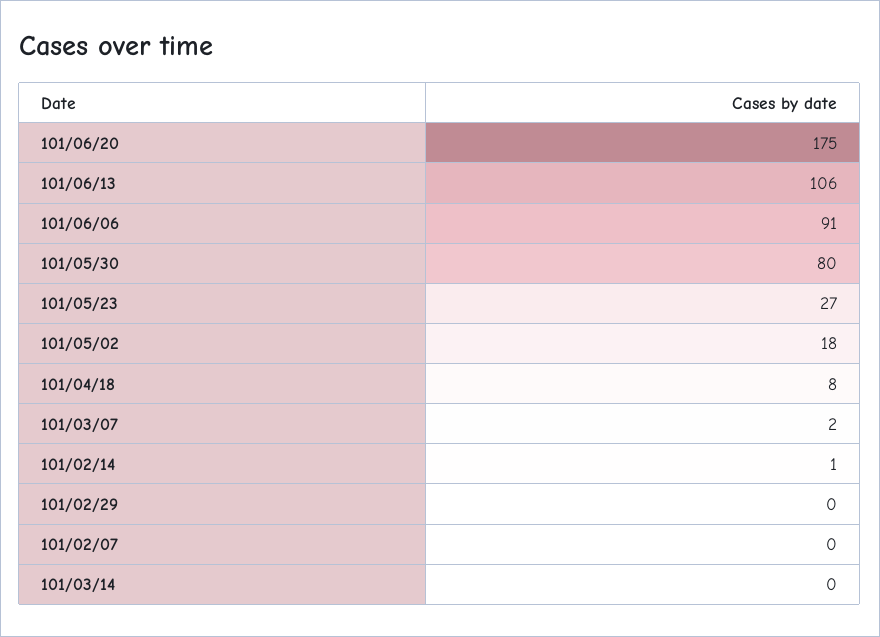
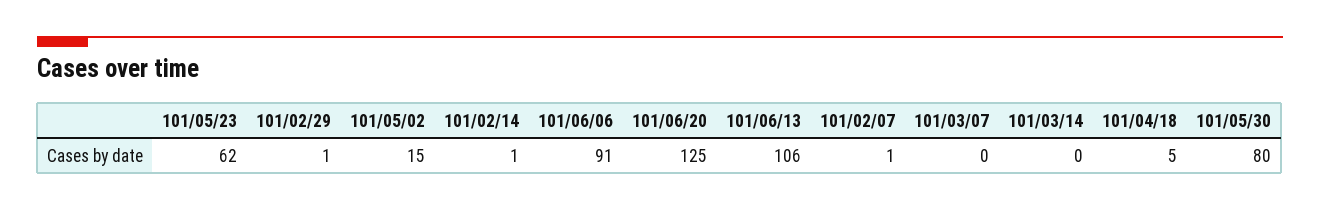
101/06/20: 175 -> 125
101/05/23: 27 -> 62
101/05/02: 18 -> 15
101/04/18: 8 -> 5
101/03/07: 2 -> 0
101/02/29: 0 -> 1
101/02/07: 0 -> 1

